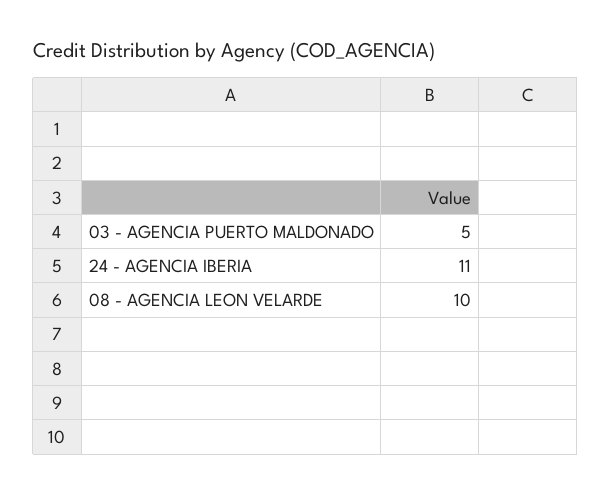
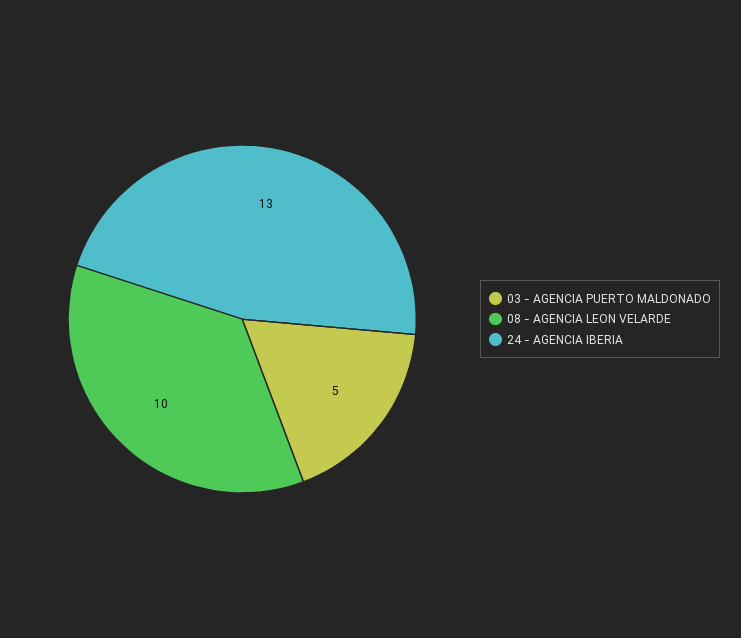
24 - AGENCIA IBERIA: 11 -> 13

